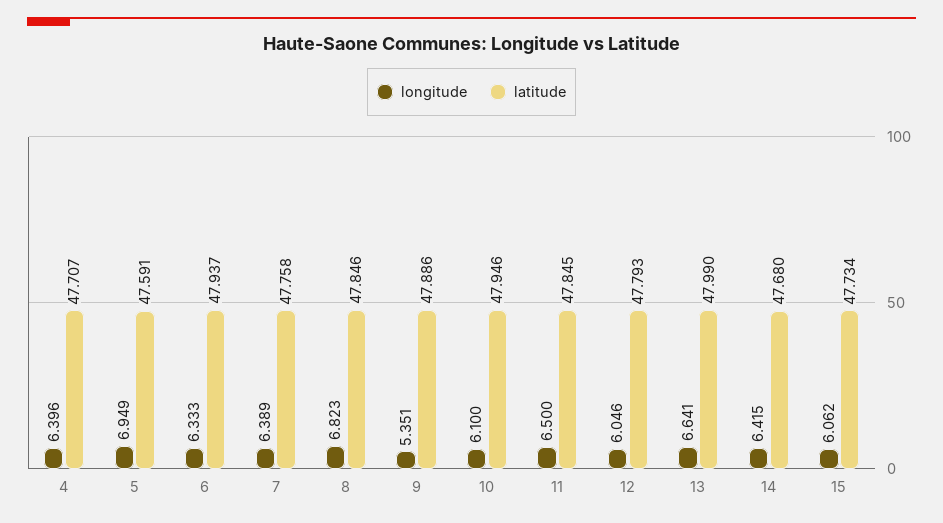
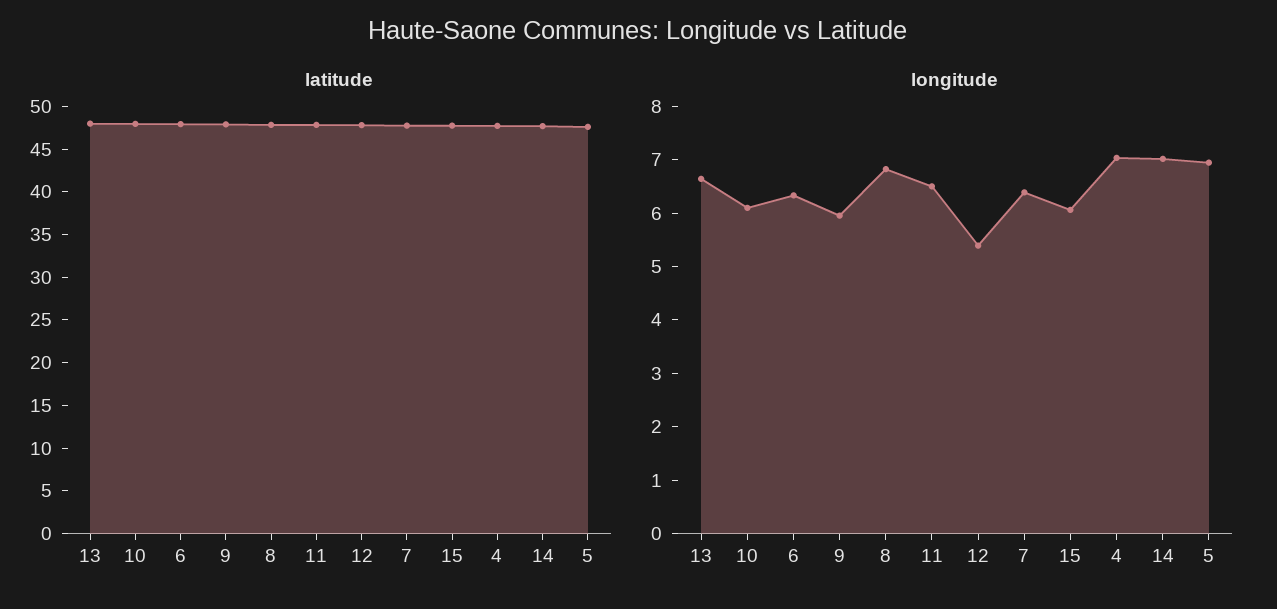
longitude, 4: 6.396 -> 7
longitude, 9: 5.351 -> 6
longitude, 12: 6.046 -> 5.4
longitude, 14: 6.415 -> 7

